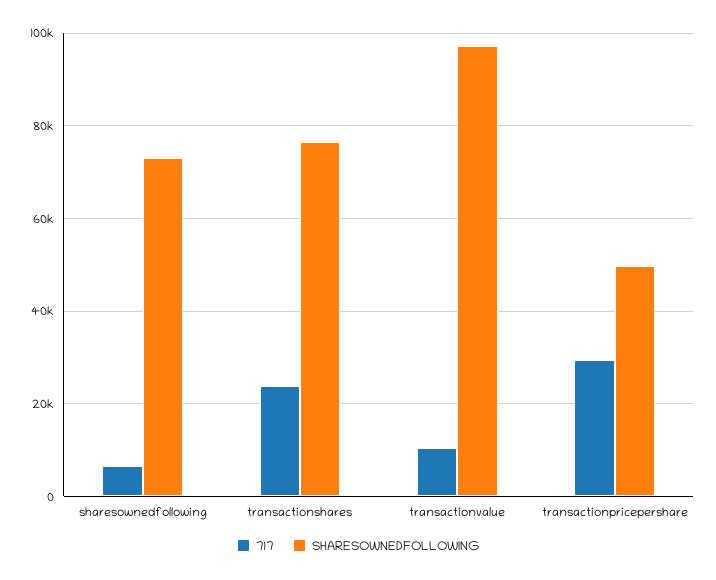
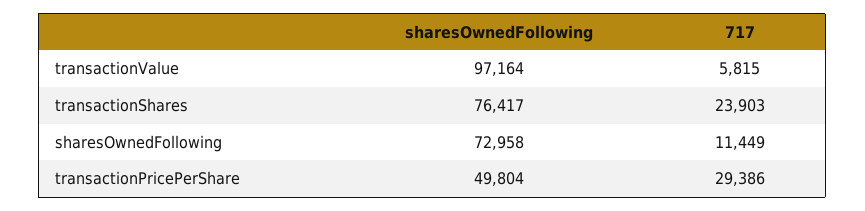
717, sharesownedfollowing: 6000 -> 11449
717, transactionvalue: 10000 -> 5815

